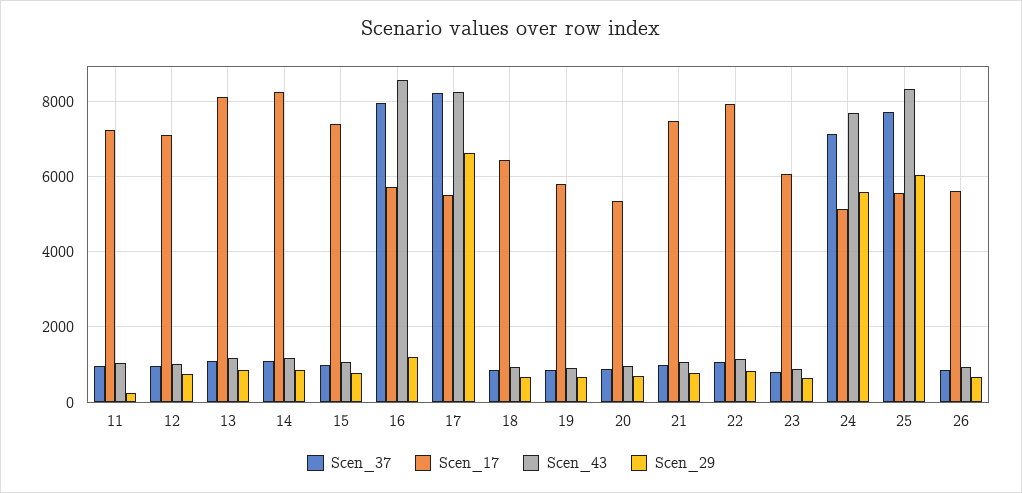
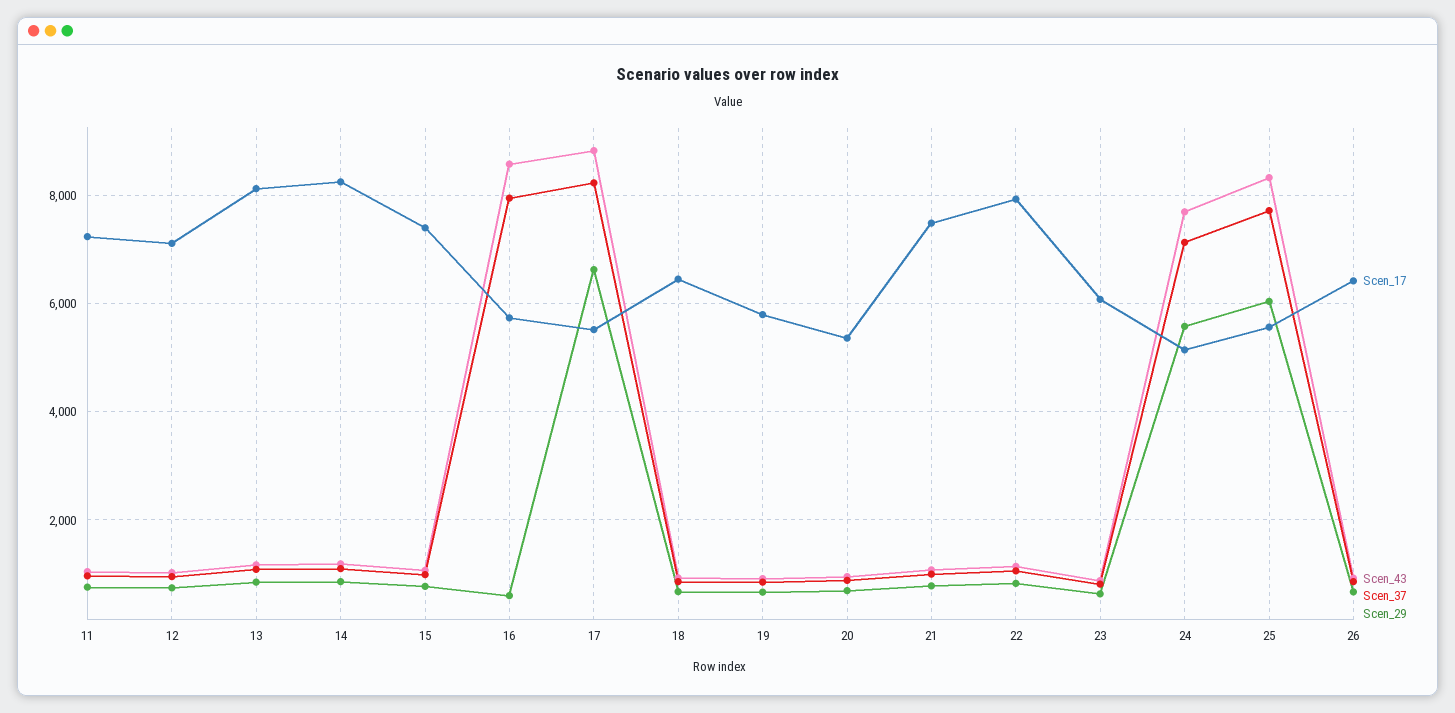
Scen_29, 11: 200 -> 800
Scen_29, 16: 1200 -> 600
Scen_43, 17: 8200 -> 8800
Scen_17, 26: 5600 -> 6400

